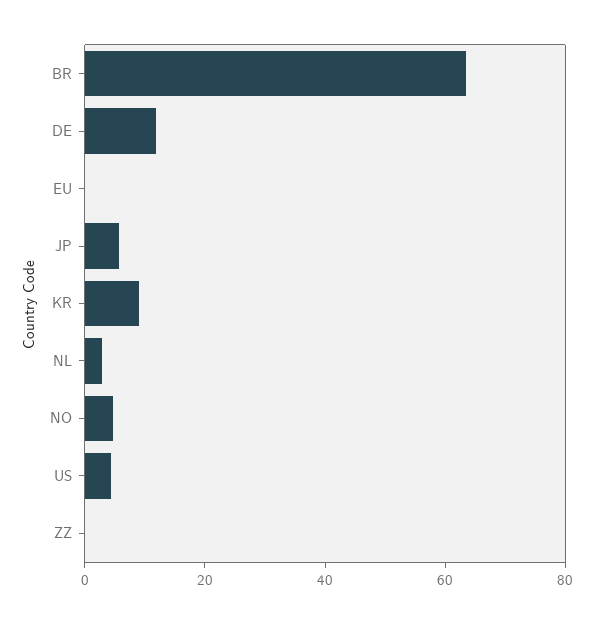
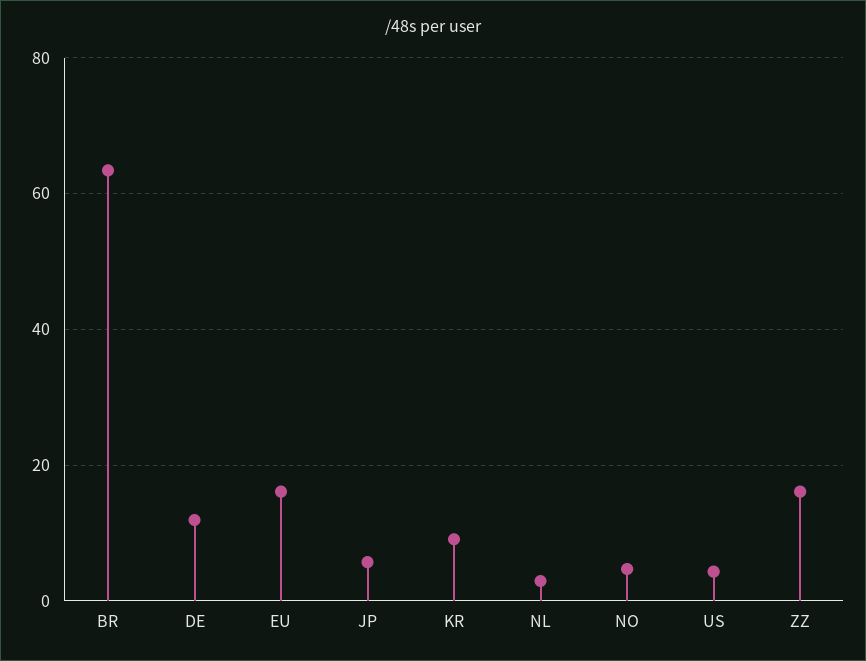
EU: 0 -> 16
ZZ: 0 -> 16

